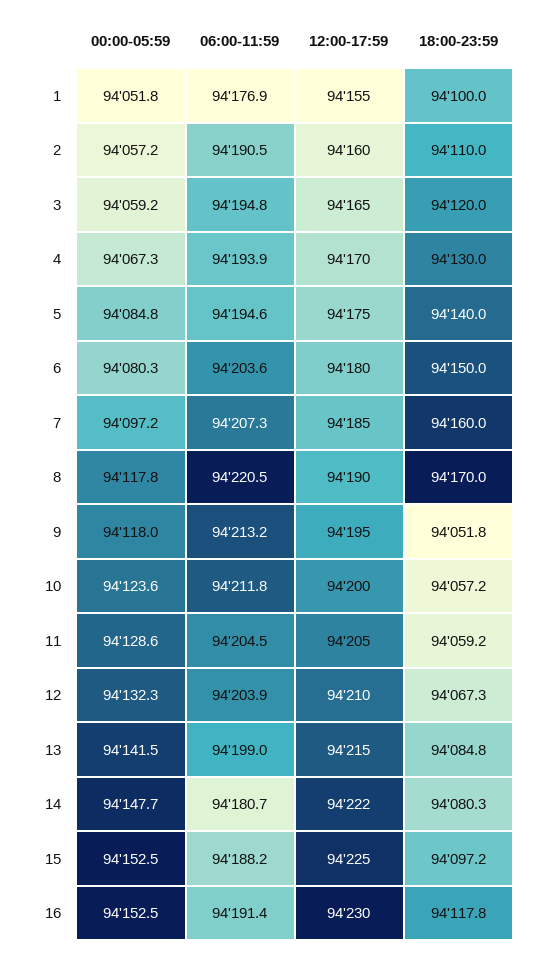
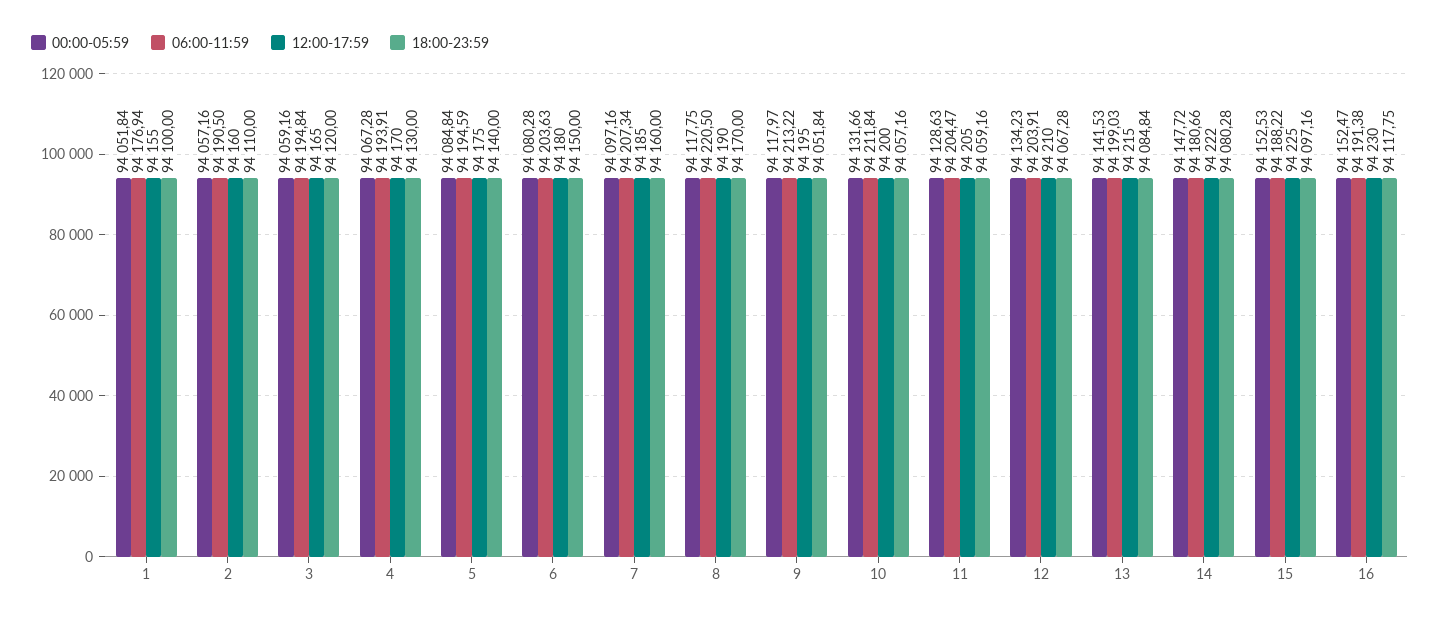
00:00-05:59, 10: 94123.6 -> 94131.66
00:00-05:59, 12: 94132.3 -> 94134.23

